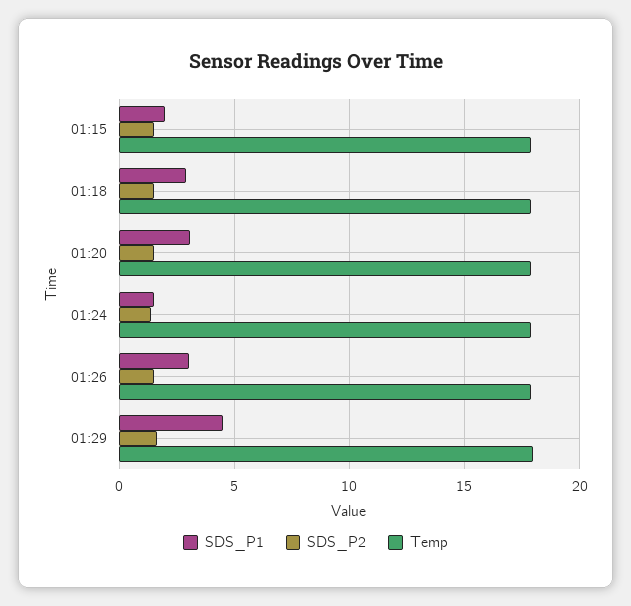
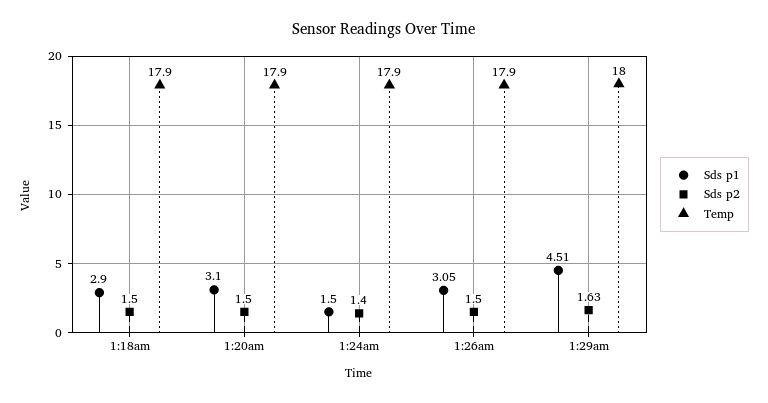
SDS_P1, 01:15: 2 -> none
SDS_P2, 01:15: 1.5 -> none
Temp, 01:15: 18 -> none

